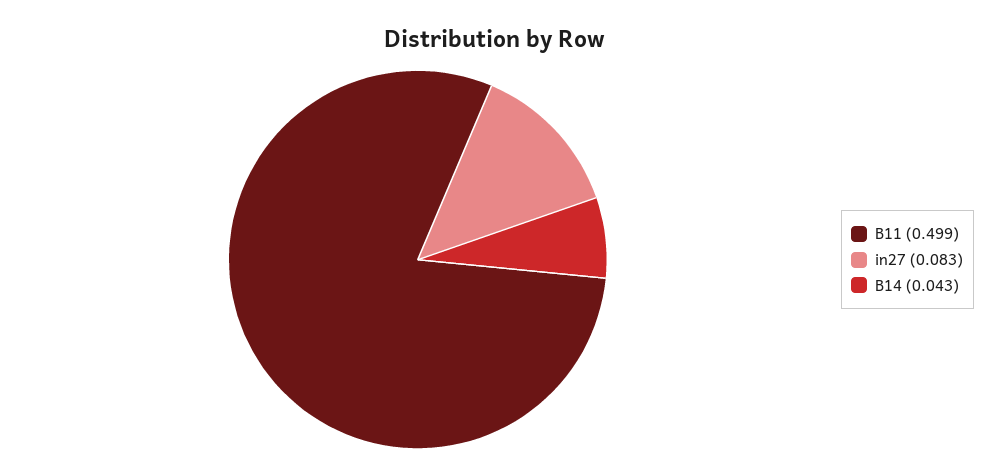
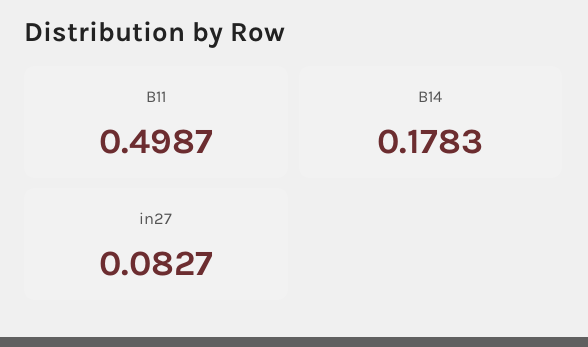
B14: 0.043 -> 0.1783

